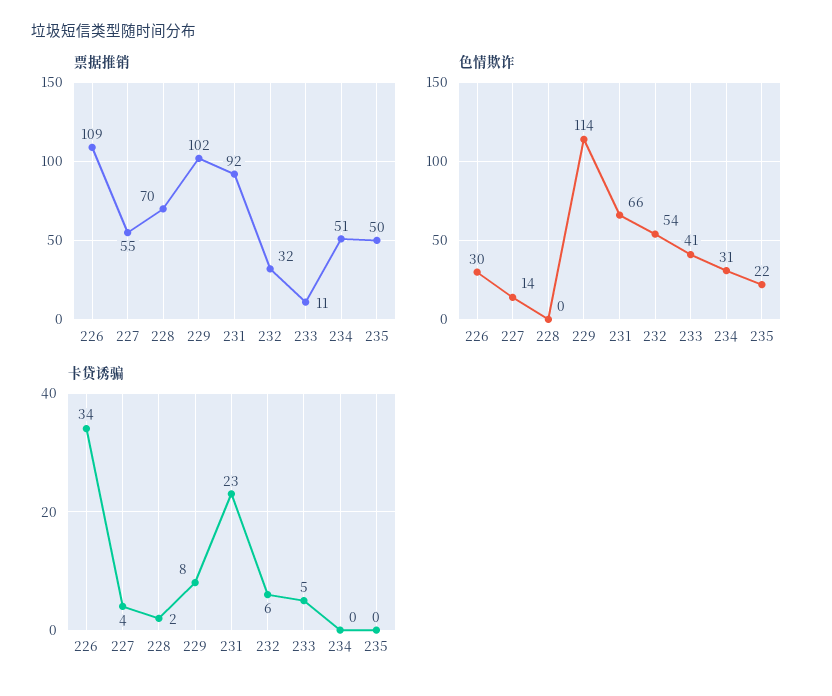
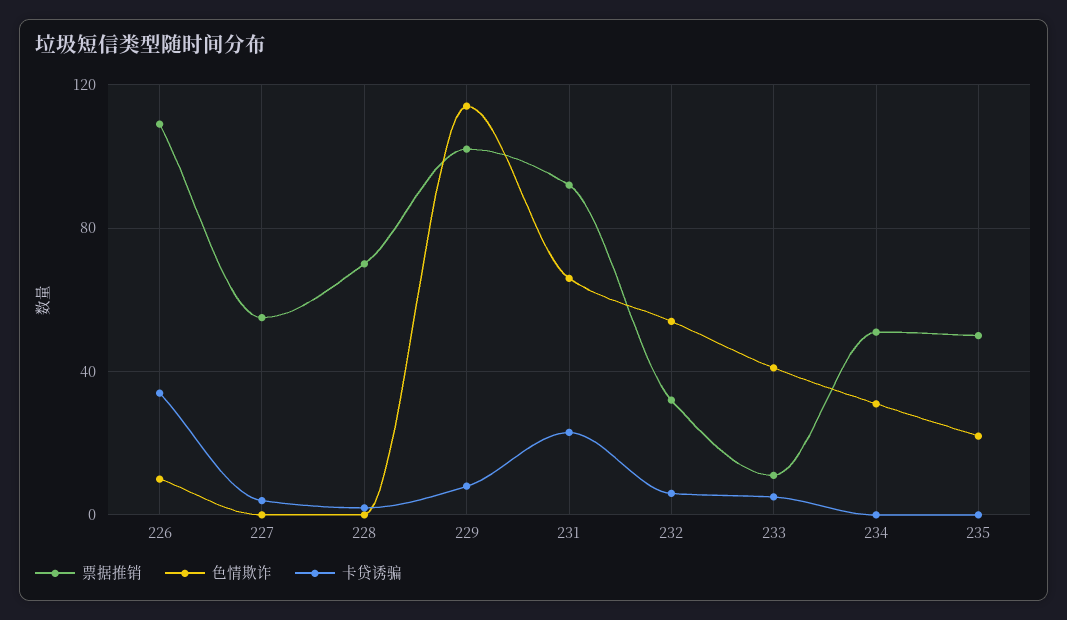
色情欺诈, 226: 30 -> 10
色情欺诈, 227: 14 -> 0

